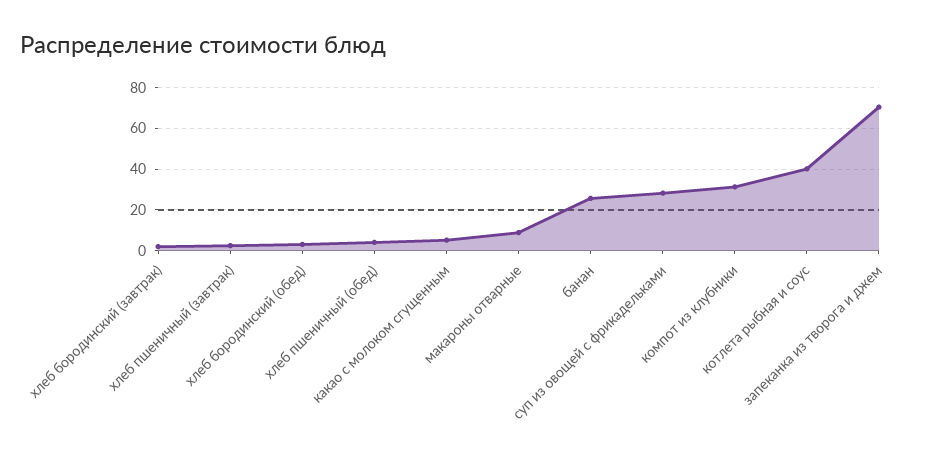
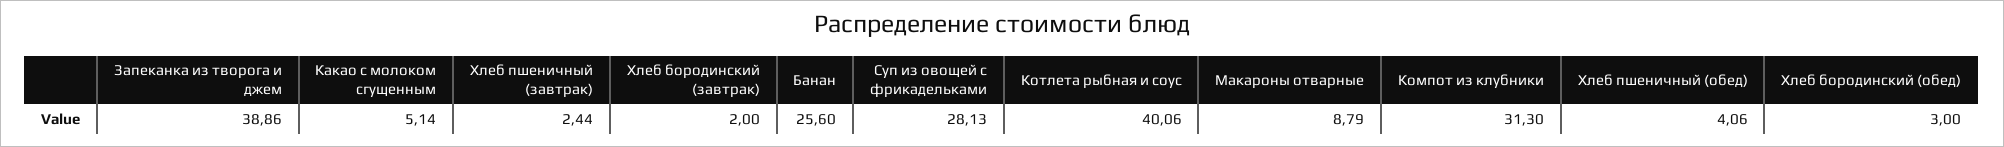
запеканка из творога и джем: 70 -> 38.86

